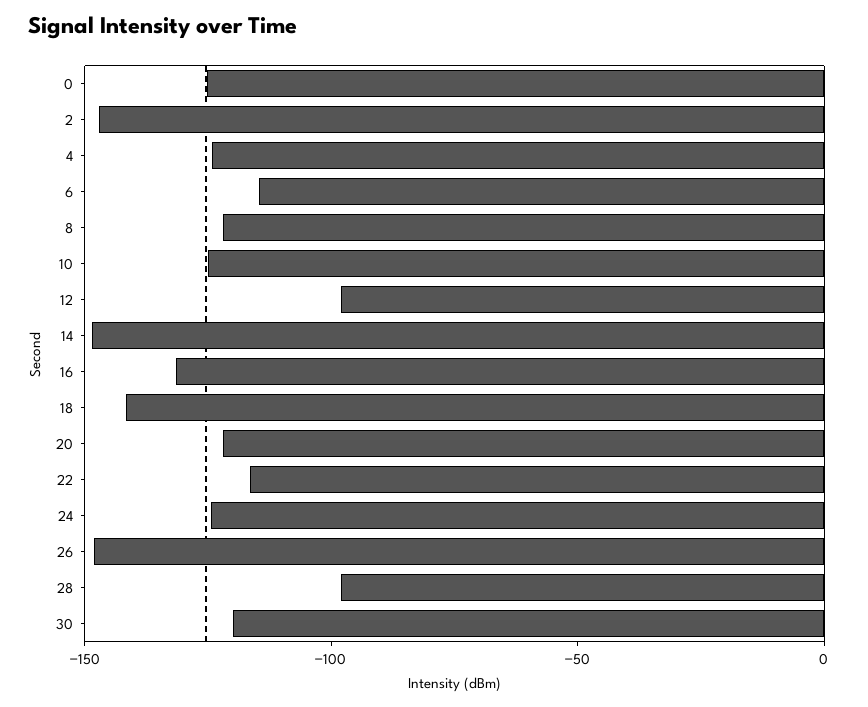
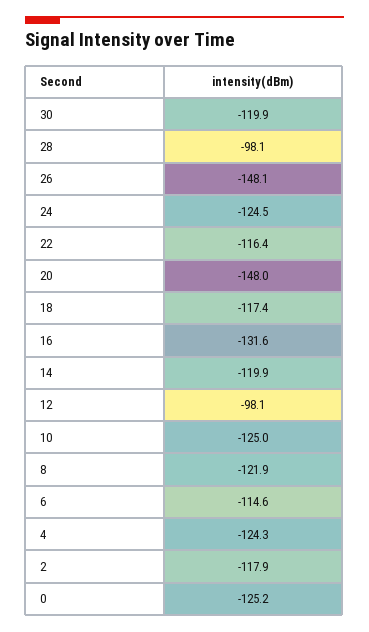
2: -150 -> -117.9
14: -150 -> -119.9
18: -140 -> -117.4
20: -120 -> -148

